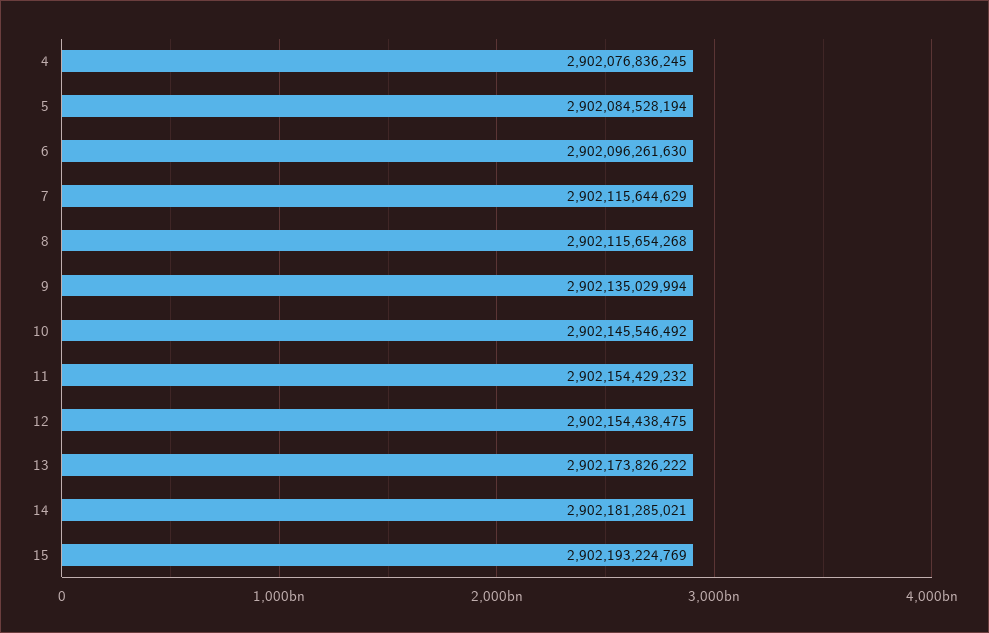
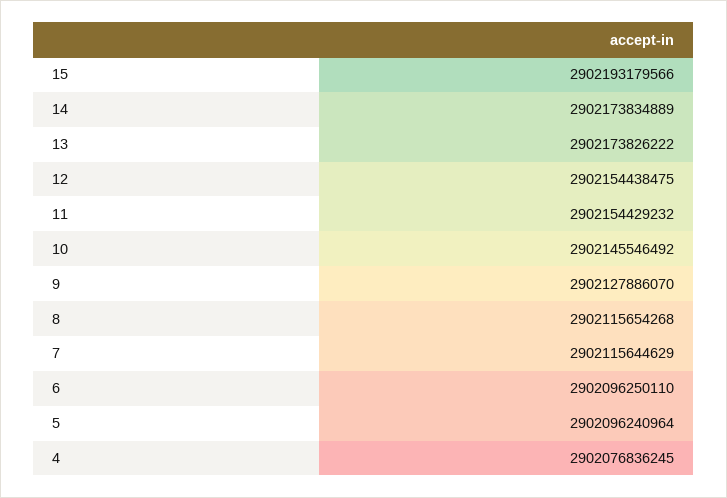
5: 2902084528194 -> 2902096240964
6: 2902096261630 -> 2902096250110
9: 2902135029994 -> 2902127886070
14: 2902181285021 -> 2902173834889
15: 2902193224769 -> 2902193179566

